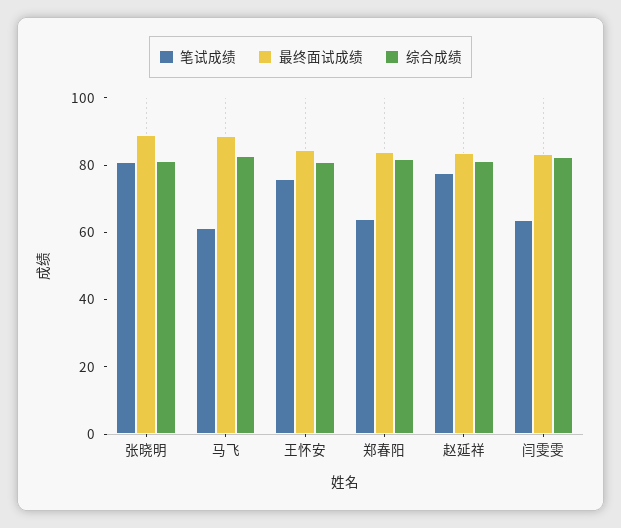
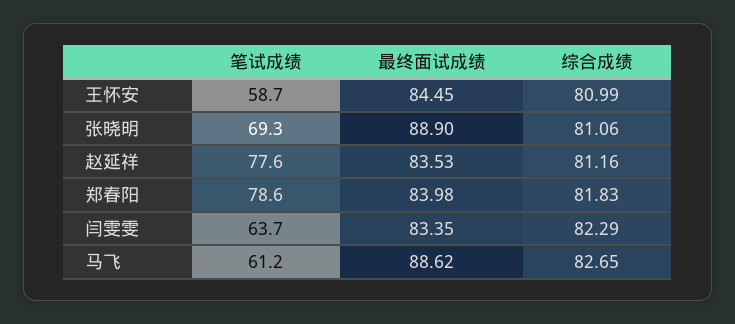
笔试成绩, 张晓明: 80 -> 69.3
笔试成绩, 王怀安: 75 -> 58.7
笔试成绩, 郑春阳: 65 -> 78.6

